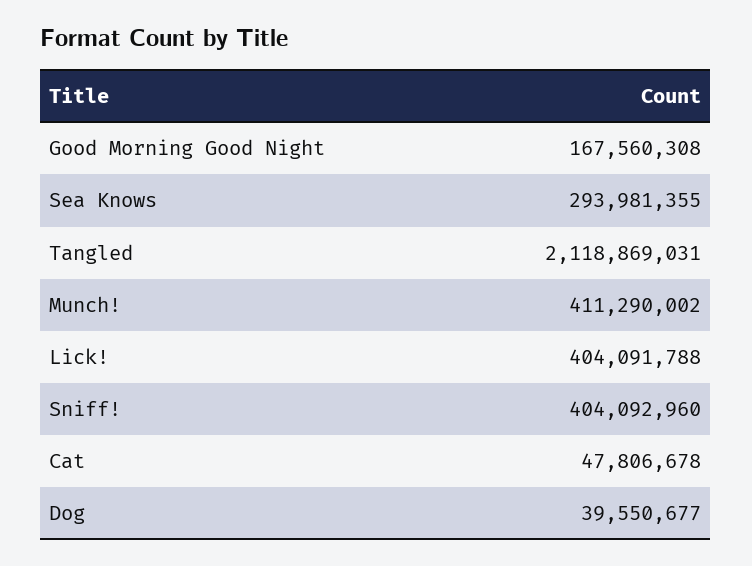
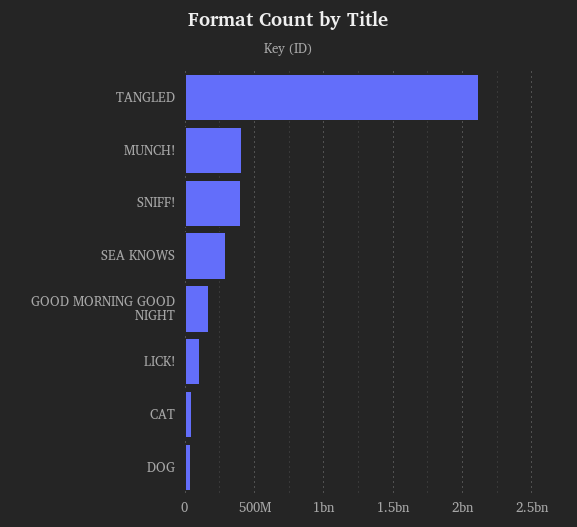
Lick!: 404091788 -> 100000000

